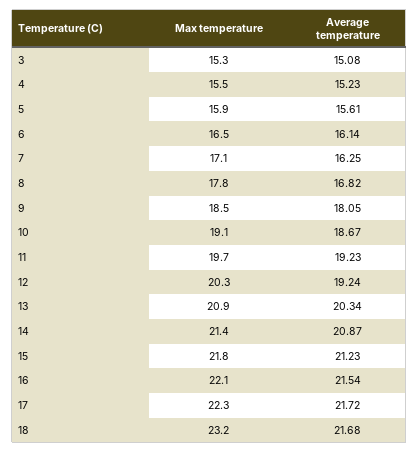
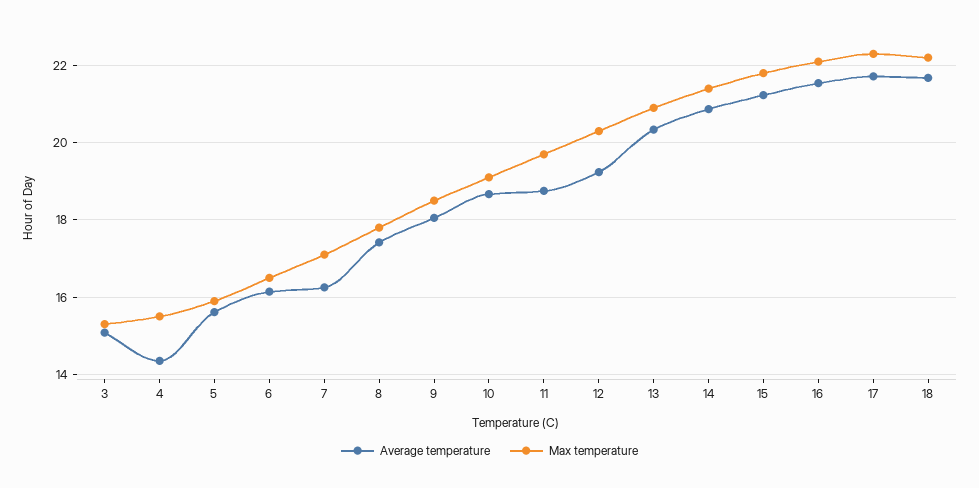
Average temperature, 4: 15.23 -> 14.4
Average temperature, 8: 16.82 -> 17.4
Average temperature, 11: 19.23 -> 18.8
Max temperature, 18: 23.2 -> 22.2

